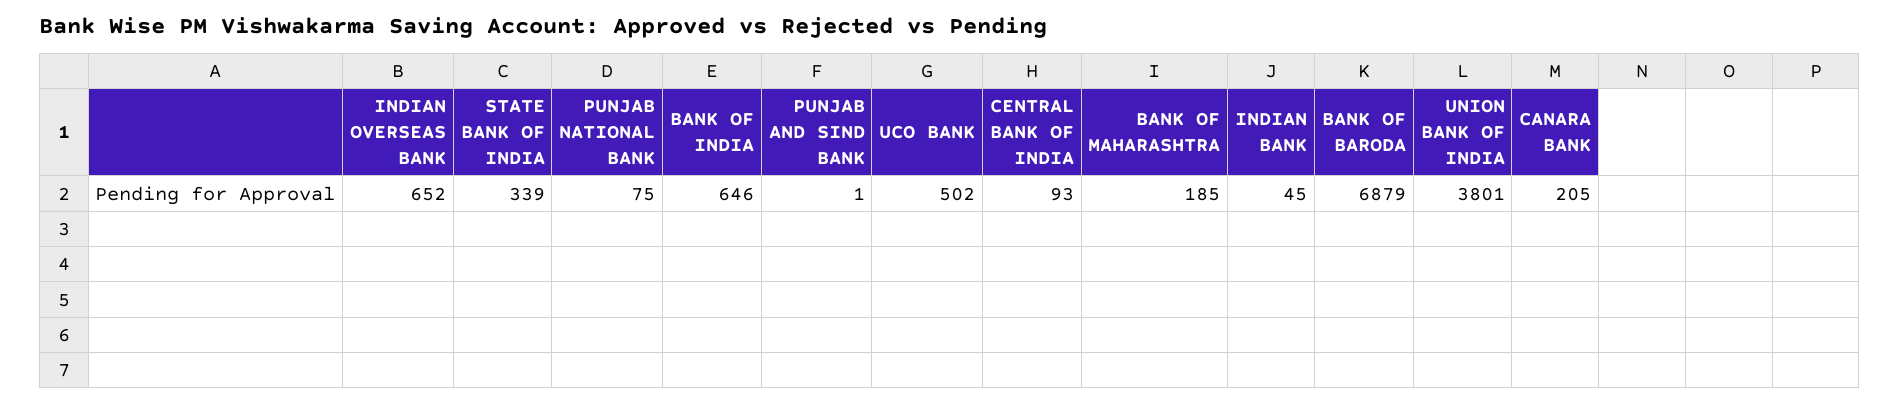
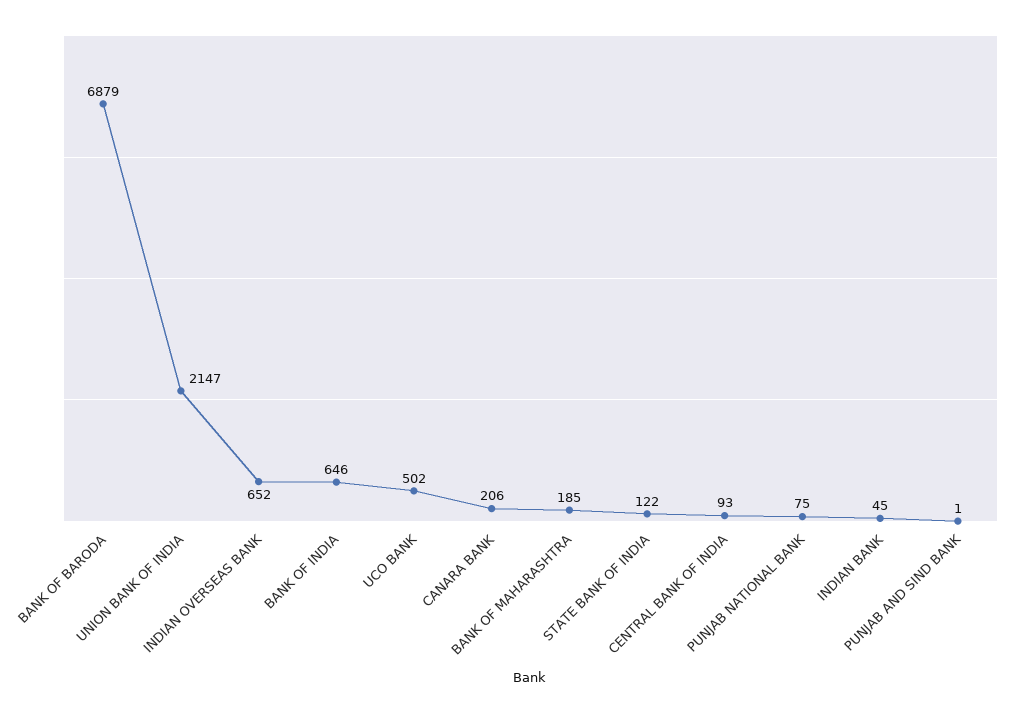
STATE BANK OF INDIA: 339 -> 122
UNION BANK OF INDIA: 3801 -> 2147
CANARA BANK: 205 -> 206

